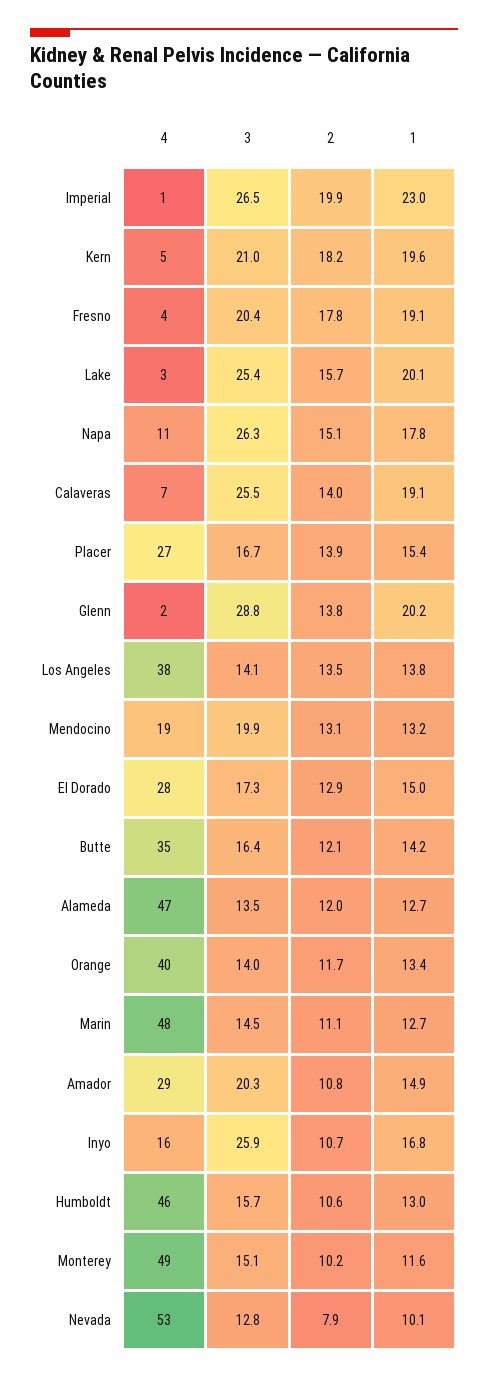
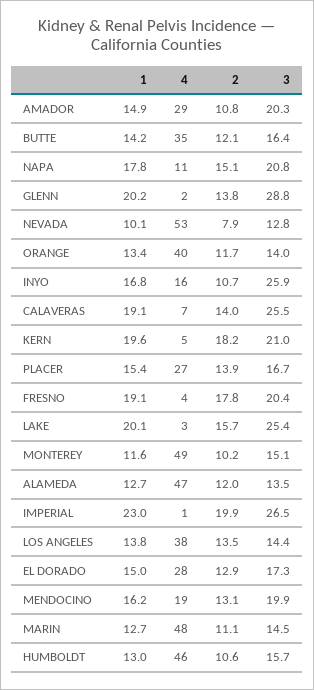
3, Napa: 26.3 -> 20.8
3, Los Angeles: 14.1 -> 14.4
1, Mendocino: 13.2 -> 16.2

